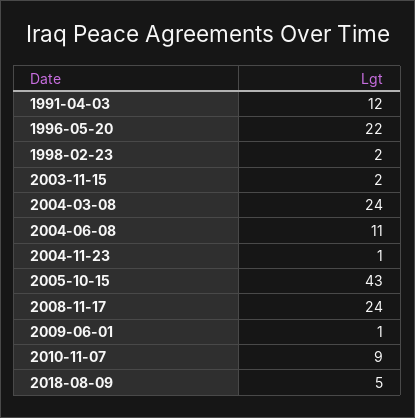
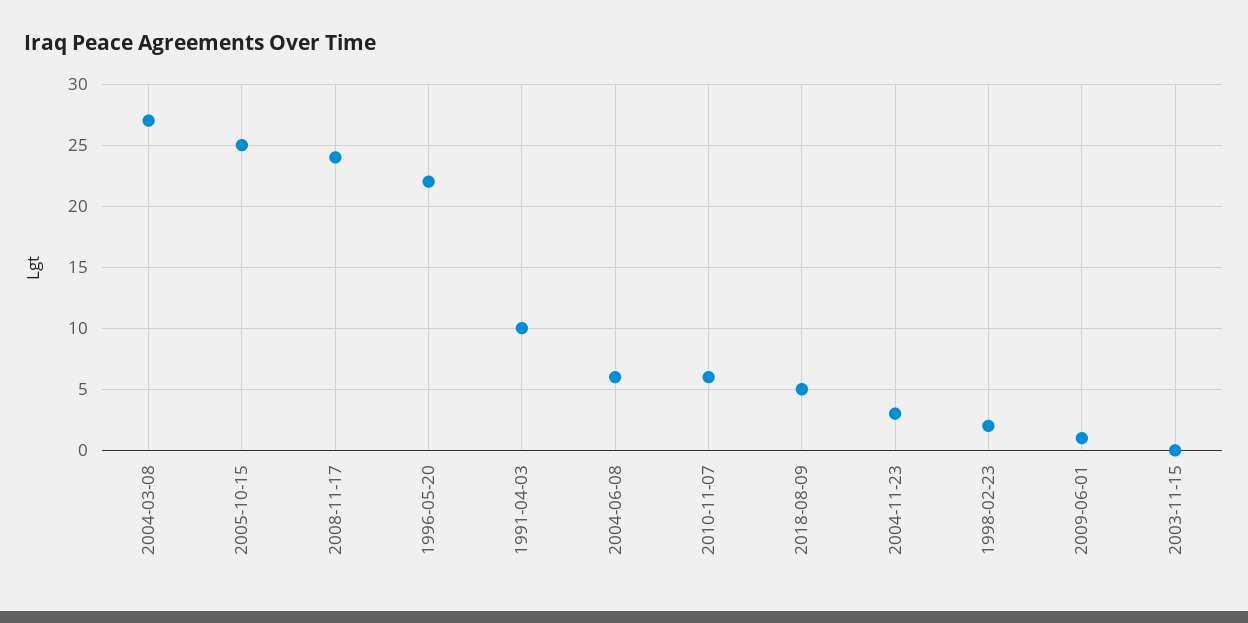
1991-04-03: 12 -> 10
2003-11-15: 2 -> 0
2004-03-08: 24 -> 27
2004-06-08: 11 -> 6
2004-11-23: 1 -> 3
2005-10-15: 43 -> 25
2010-11-07: 9 -> 6

